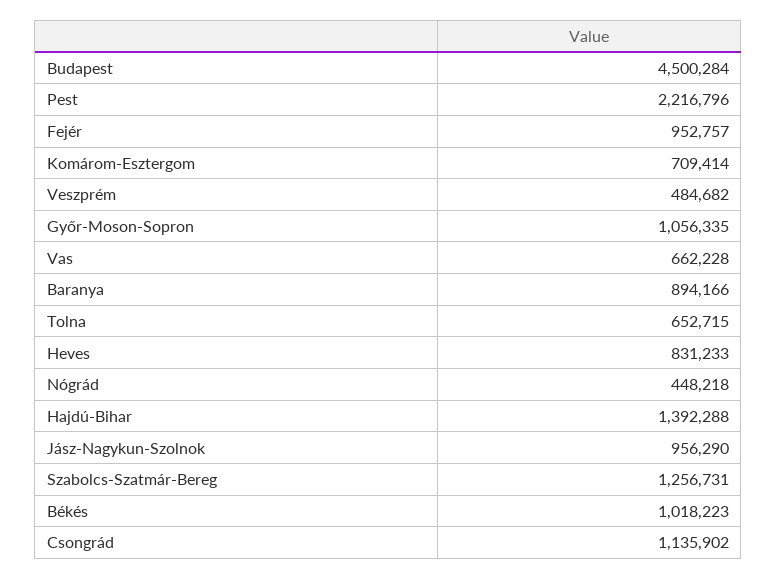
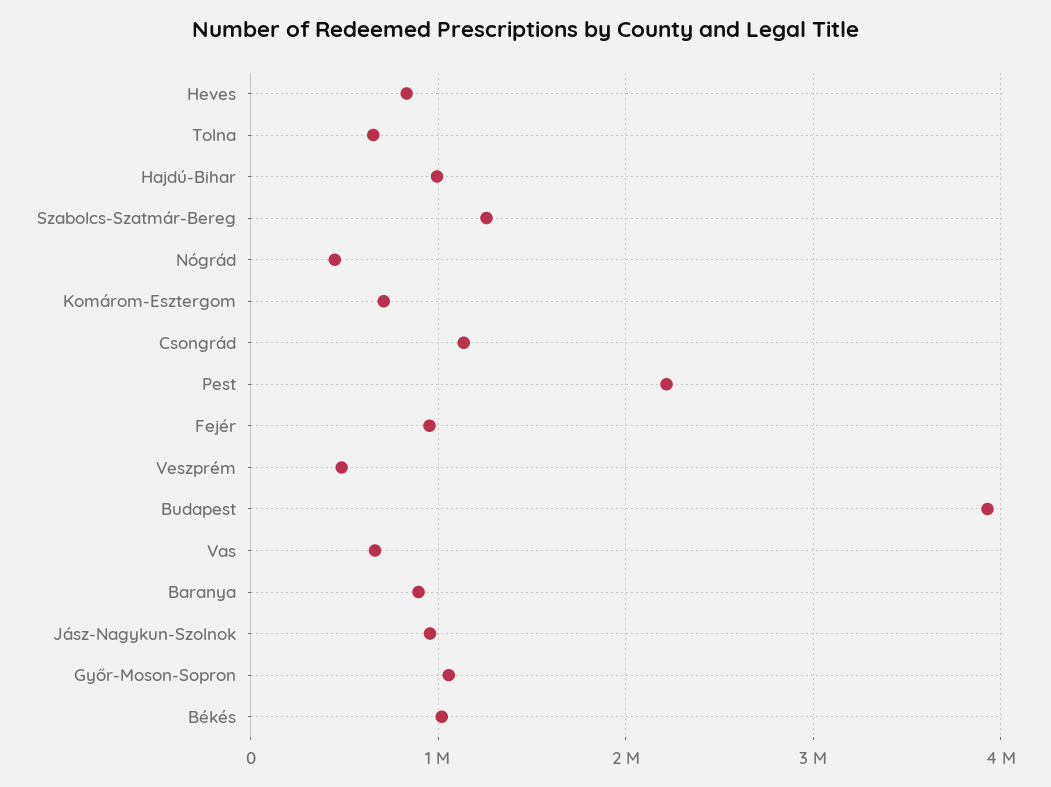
Budapest: 4500284 -> 3900000
Hajdú-Bihar: 1392288 -> 1000000

